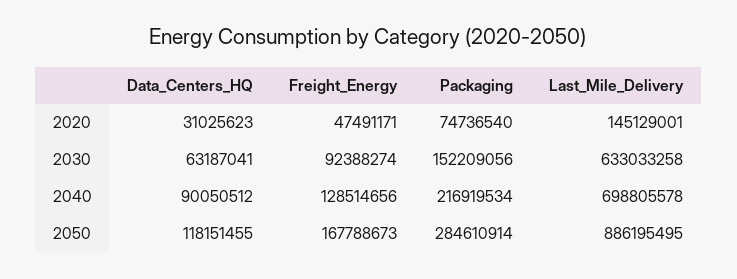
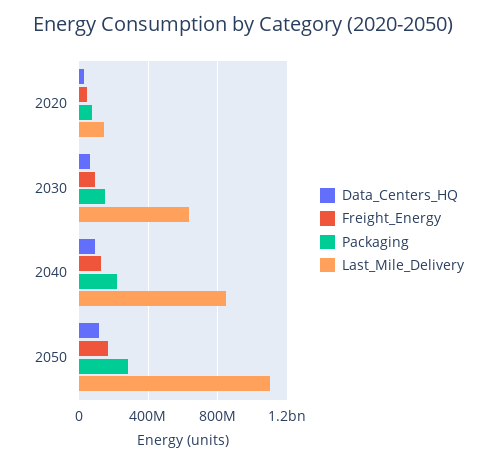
Last_Mile_Delivery, 2040: 698805578 -> 850000000
Last_Mile_Delivery, 2050: 886195495 -> 1100000000

